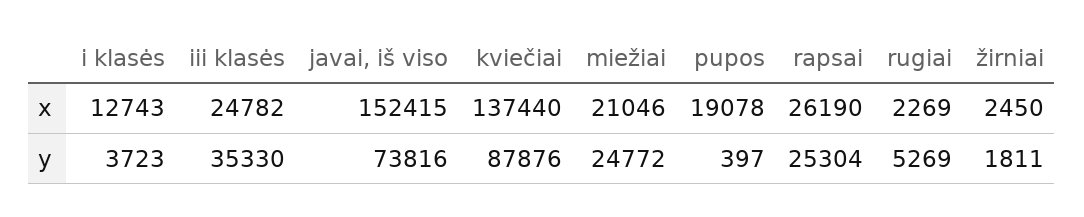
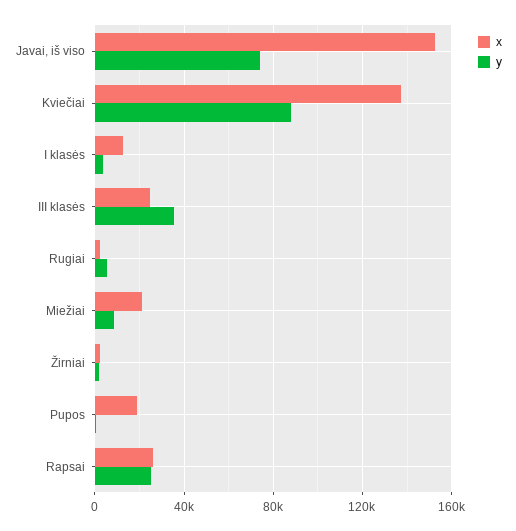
y, miežiai: 24772 -> 10000

